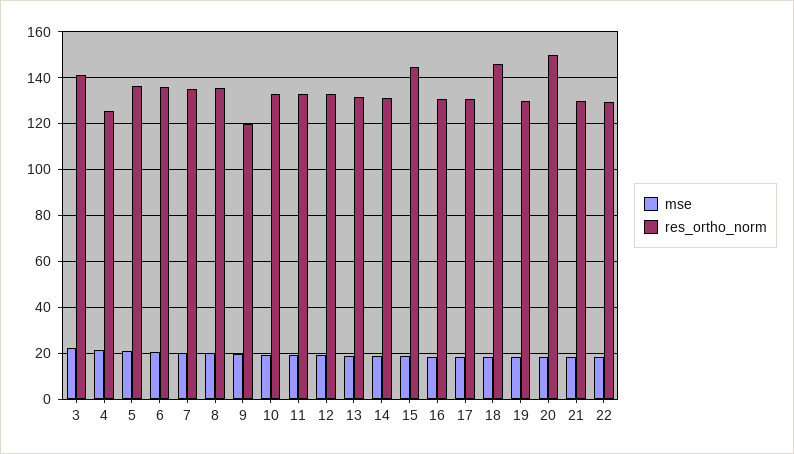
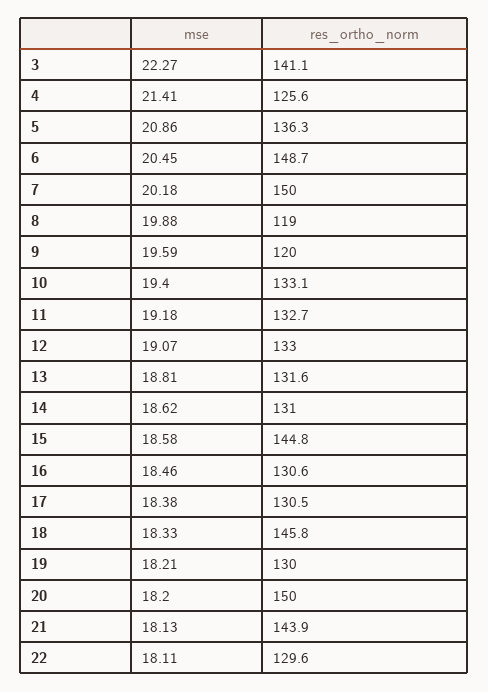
res_ortho_norm, 6: 135 -> 148.7
res_ortho_norm, 7: 135 -> 150
res_ortho_norm, 8: 135 -> 119
res_ortho_norm, 21: 130 -> 143.9

